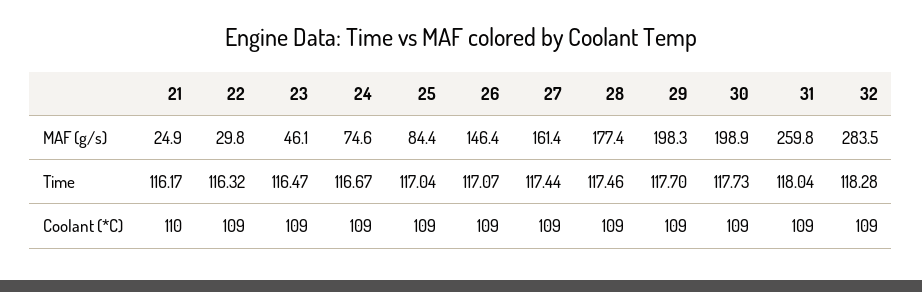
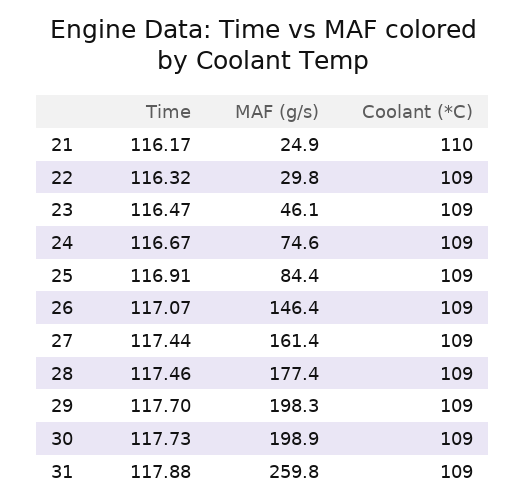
32, MAF (g/s): 283.5 -> none
25, Time: 117.04 -> 116.91
31, Time: 118.04 -> 117.88
32, Time: 118.28 -> none
32, Coolant (*C): 109 -> none

